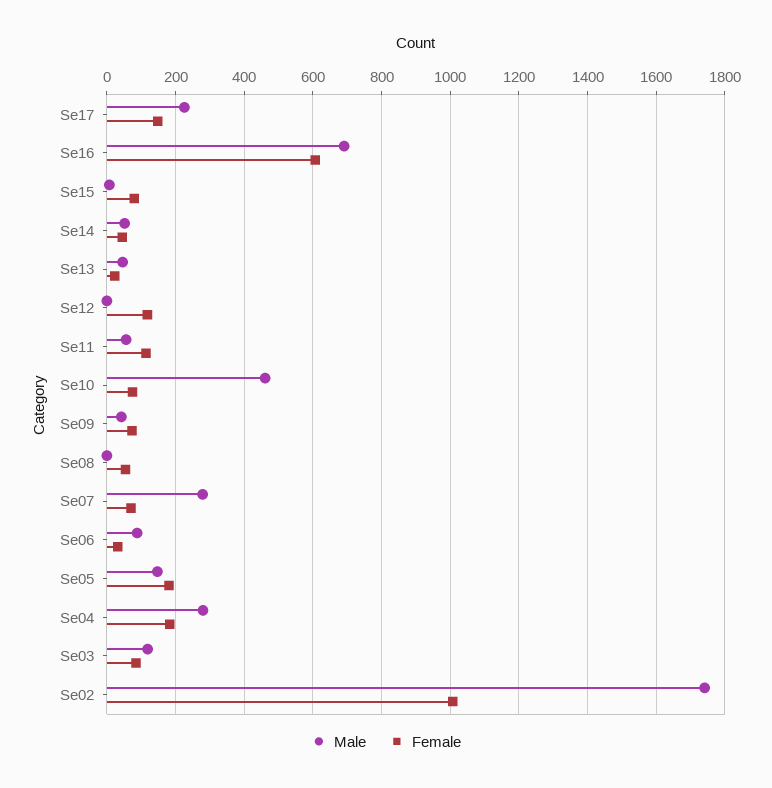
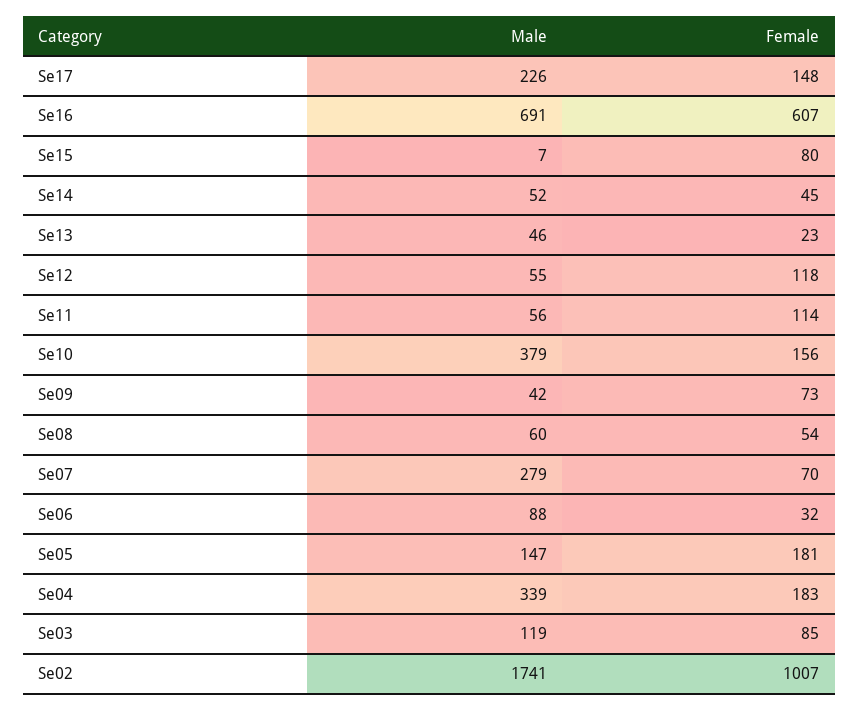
Male, Se12: 0 -> 55
Male, Se10: 460 -> 379
Female, Se10: 80 -> 156
Male, Se08: 0 -> 60
Male, Se04: 280 -> 339

